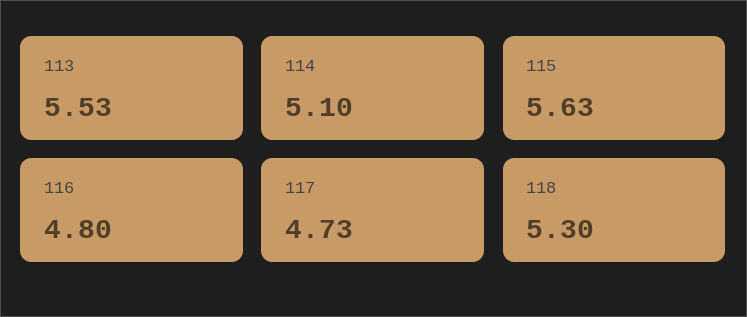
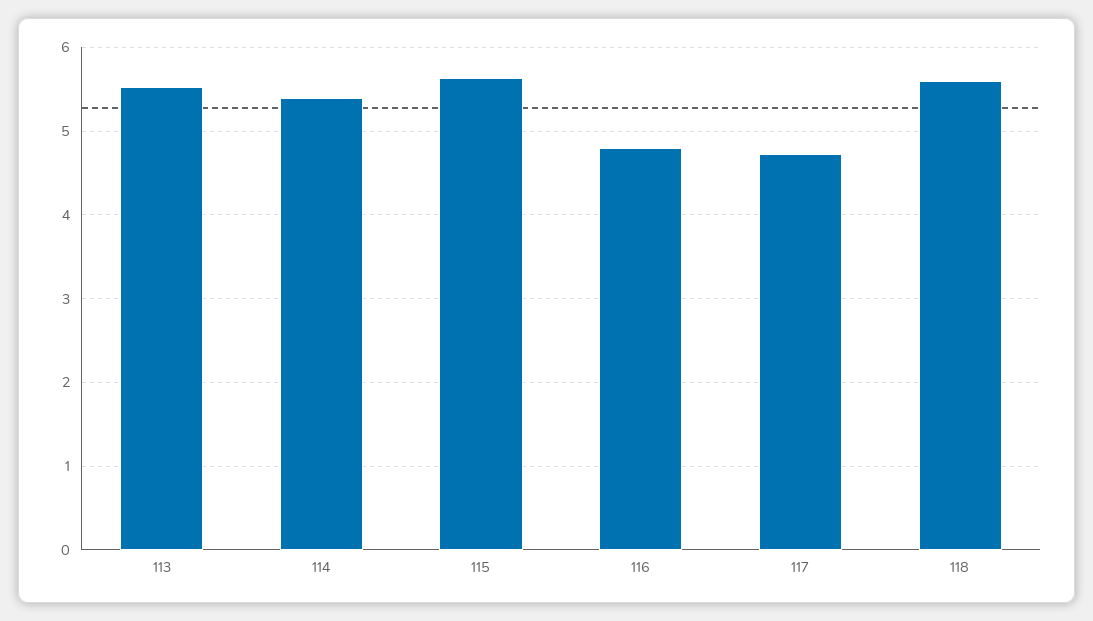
114: 5.1 -> 5.4
118: 5.3 -> 5.6

